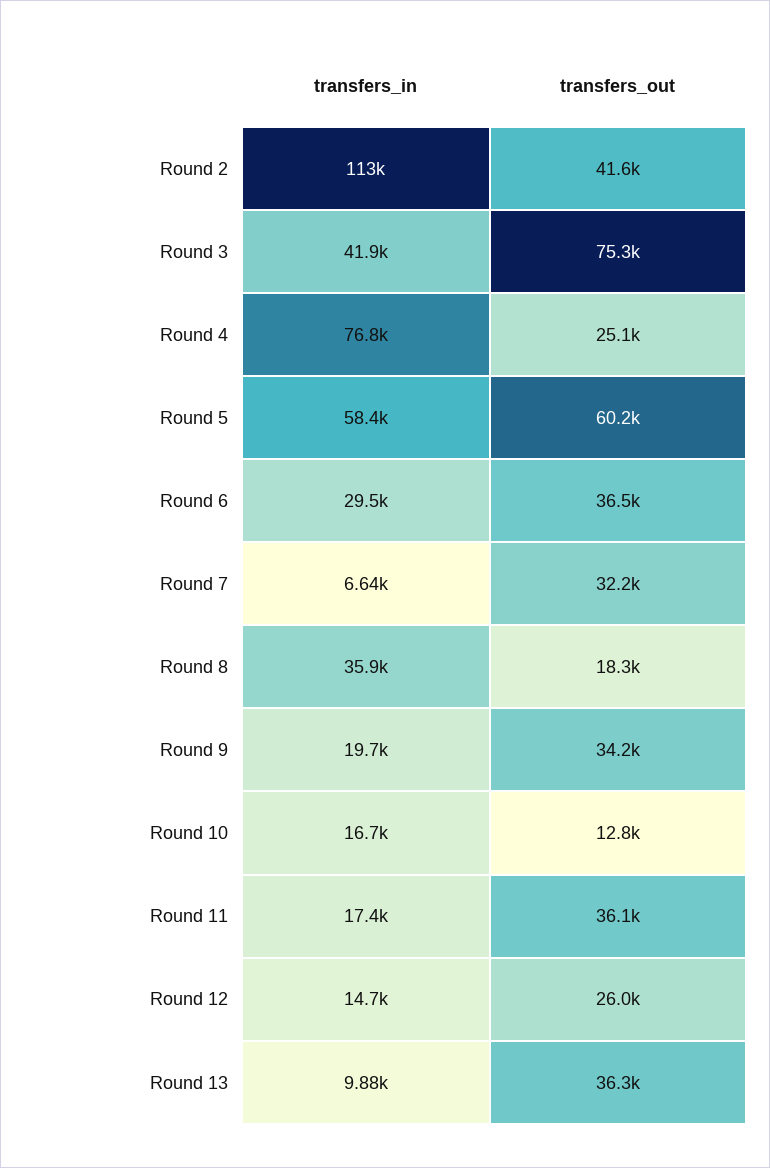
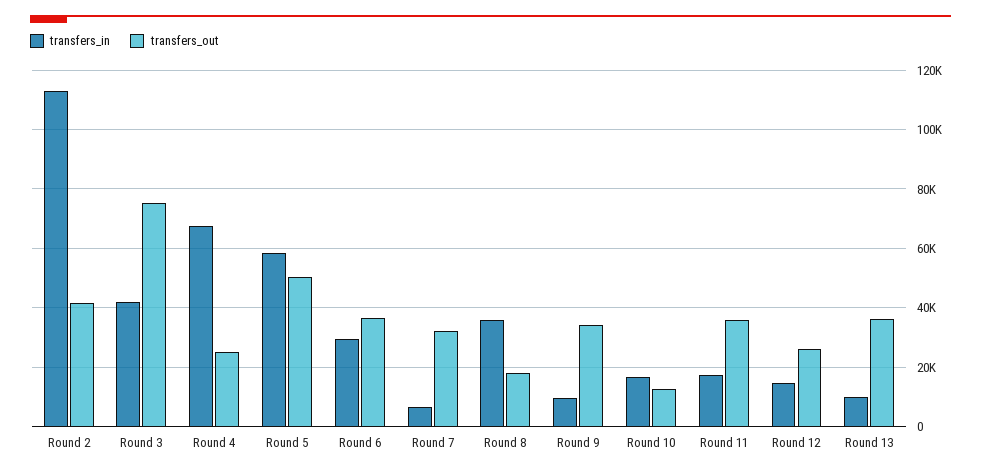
transfers_in, Round 4: 76800 -> 67500
transfers_out, Round 5: 60200 -> 50000
transfers_in, Round 9: 19700 -> 10000

